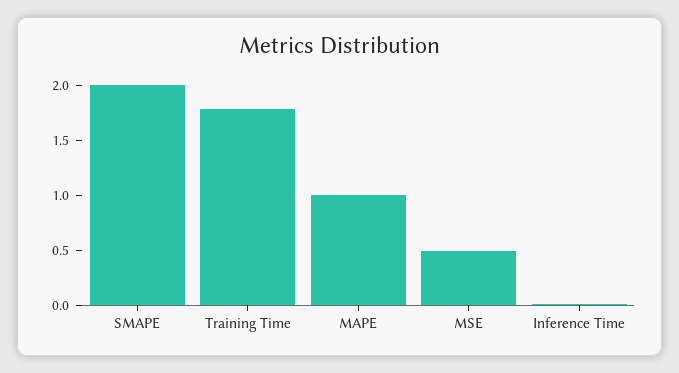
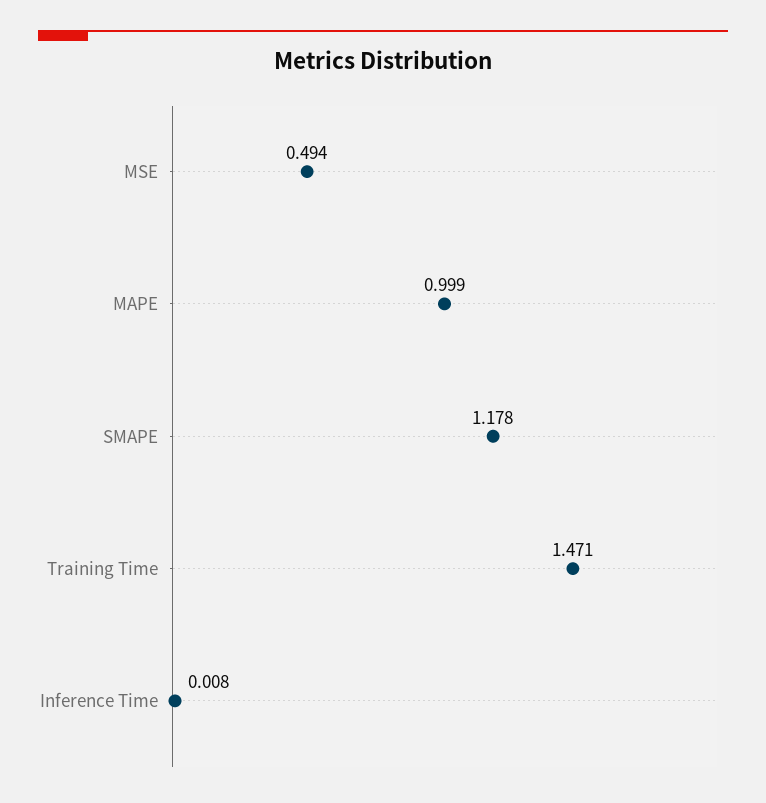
SMAPE: 2 -> 1.178
Training Time: 1.8 -> 1.471

